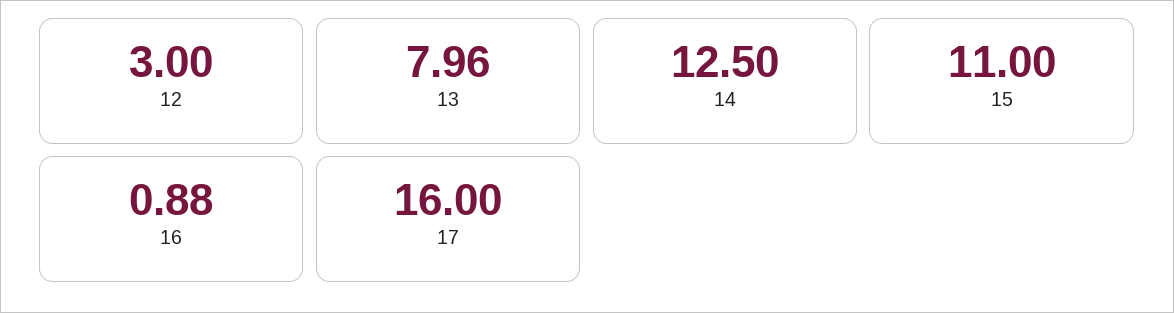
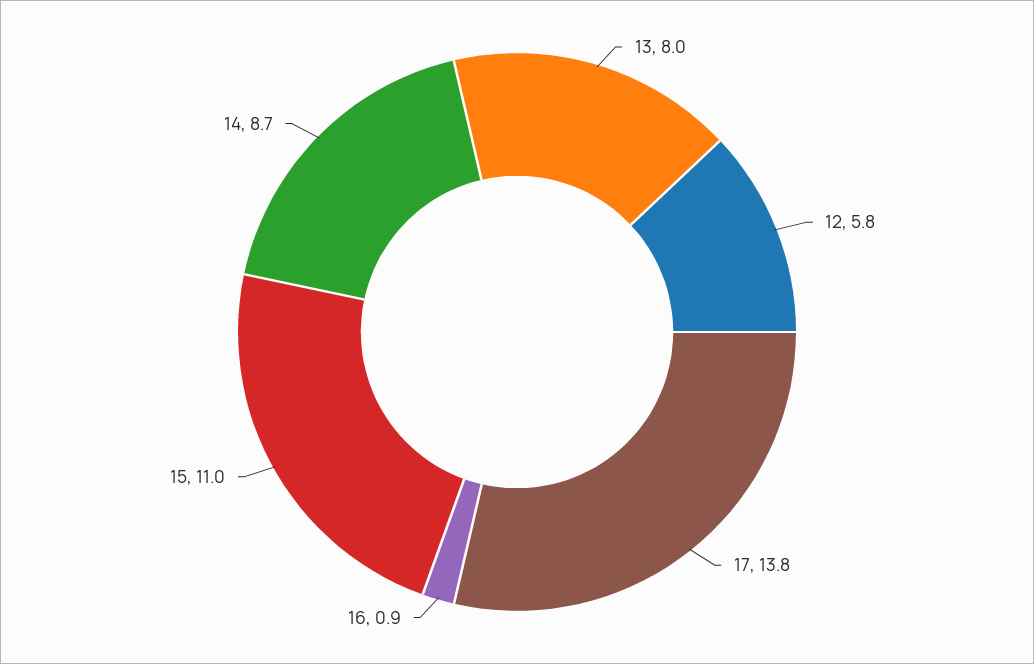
12: 3 -> 5.8
14: 12.5 -> 8.7
17: 16 -> 13.8

